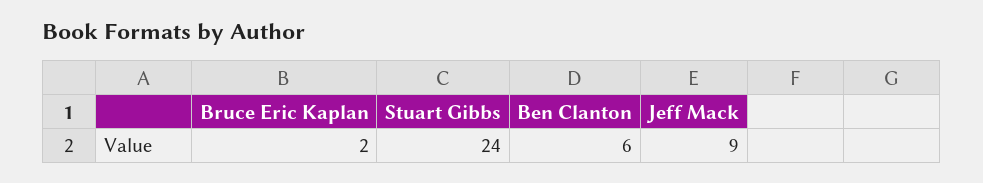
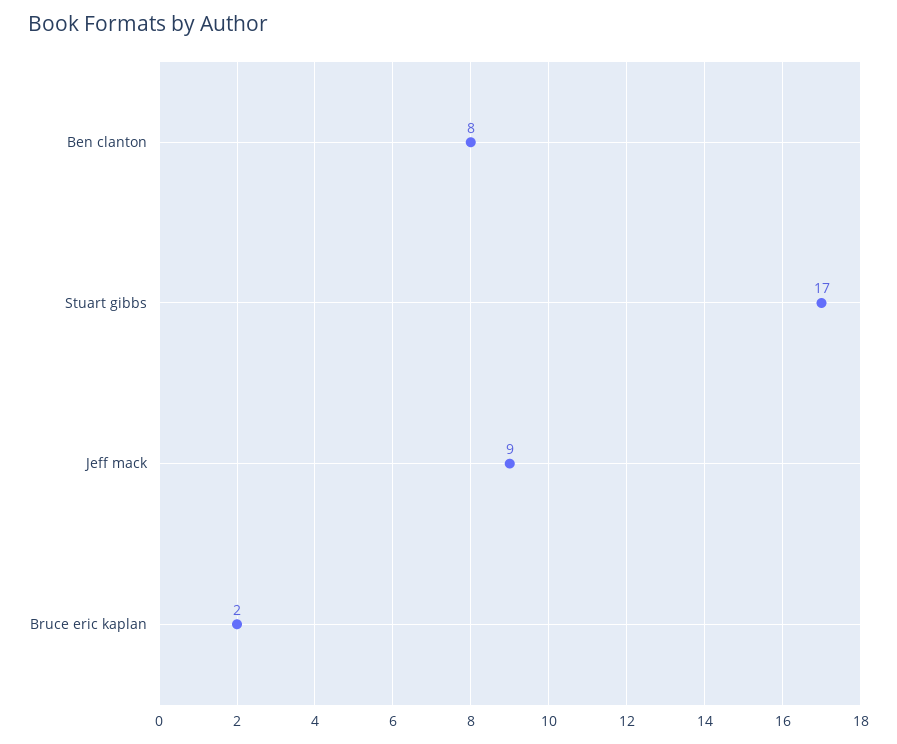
Stuart Gibbs: 24 -> 17
Ben Clanton: 6 -> 8

